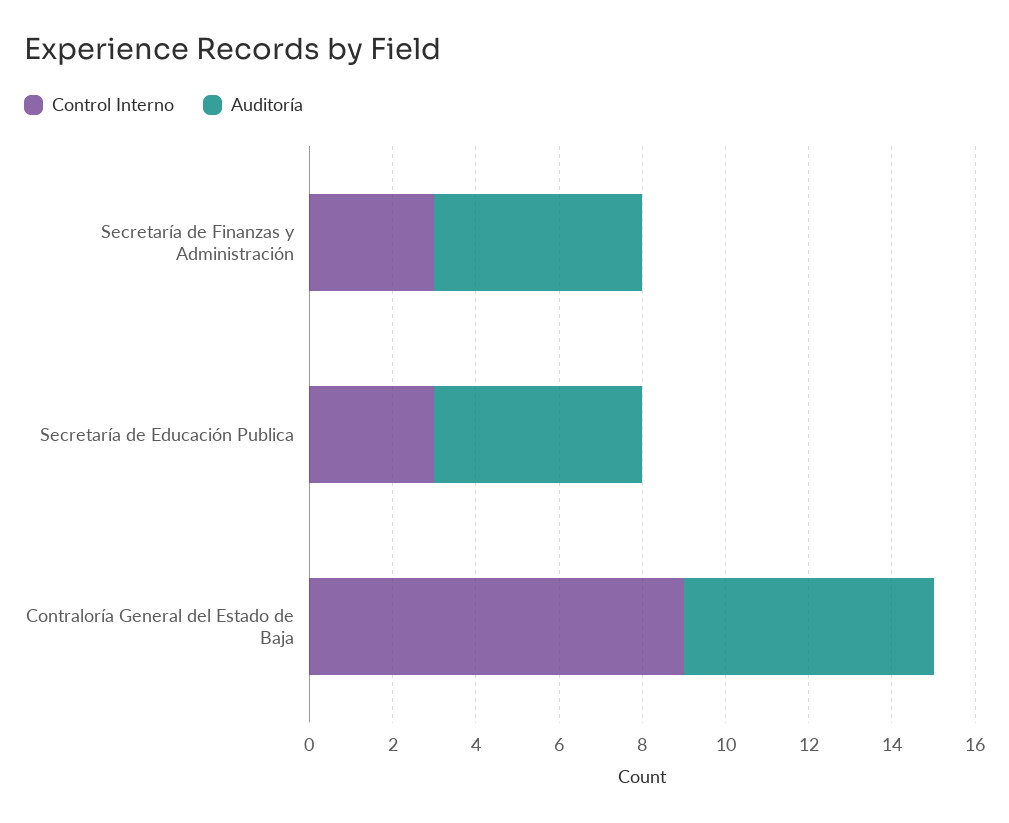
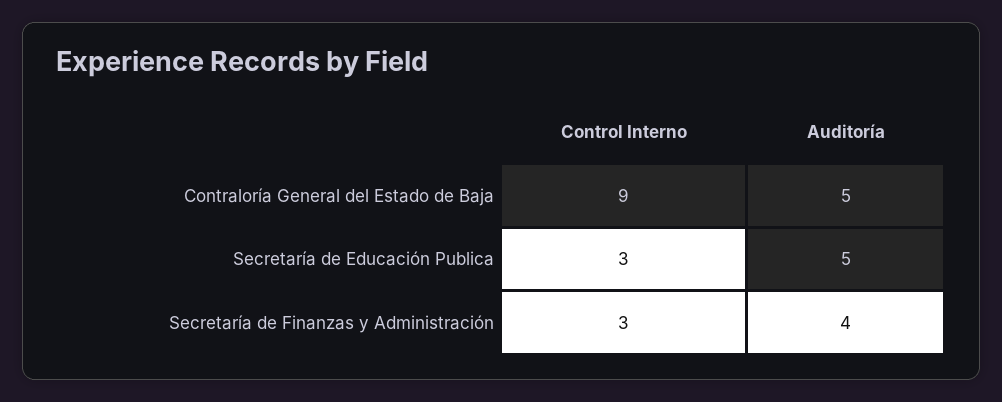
Auditoría, Secretaría de Finanzas y Administración: 5 -> 4
Auditoría, Contraloría General del Estado de Baja: 6 -> 5

